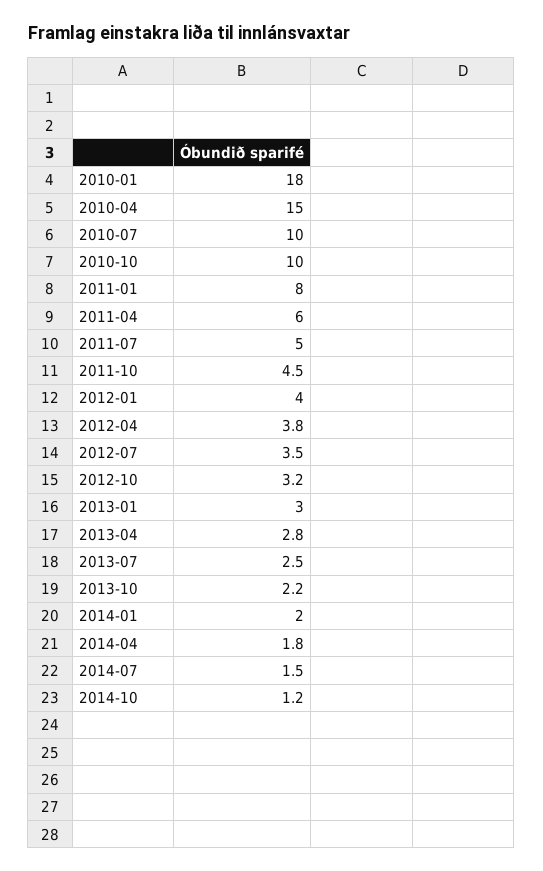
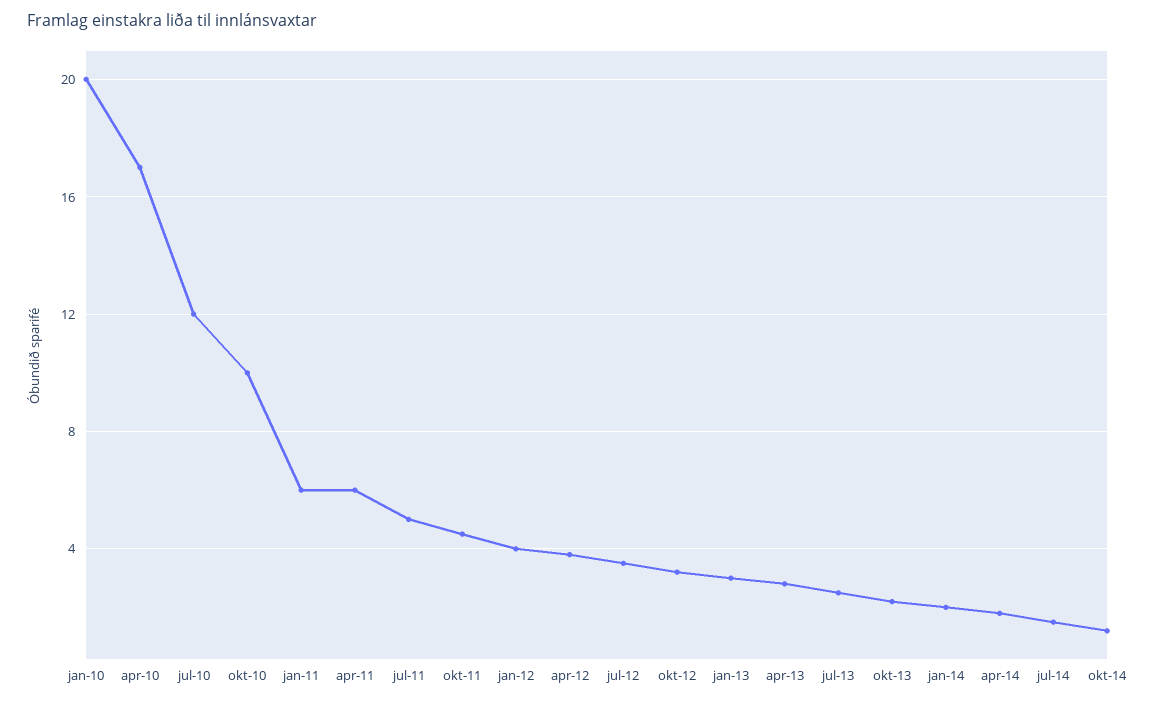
2010-01: 18 -> 20
2010-04: 15 -> 17
2010-07: 10 -> 12
2011-01: 8 -> 6

